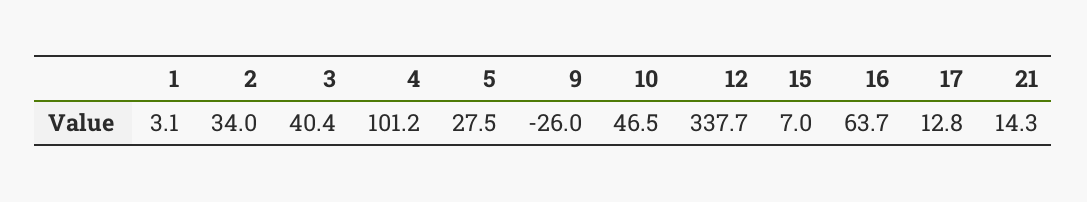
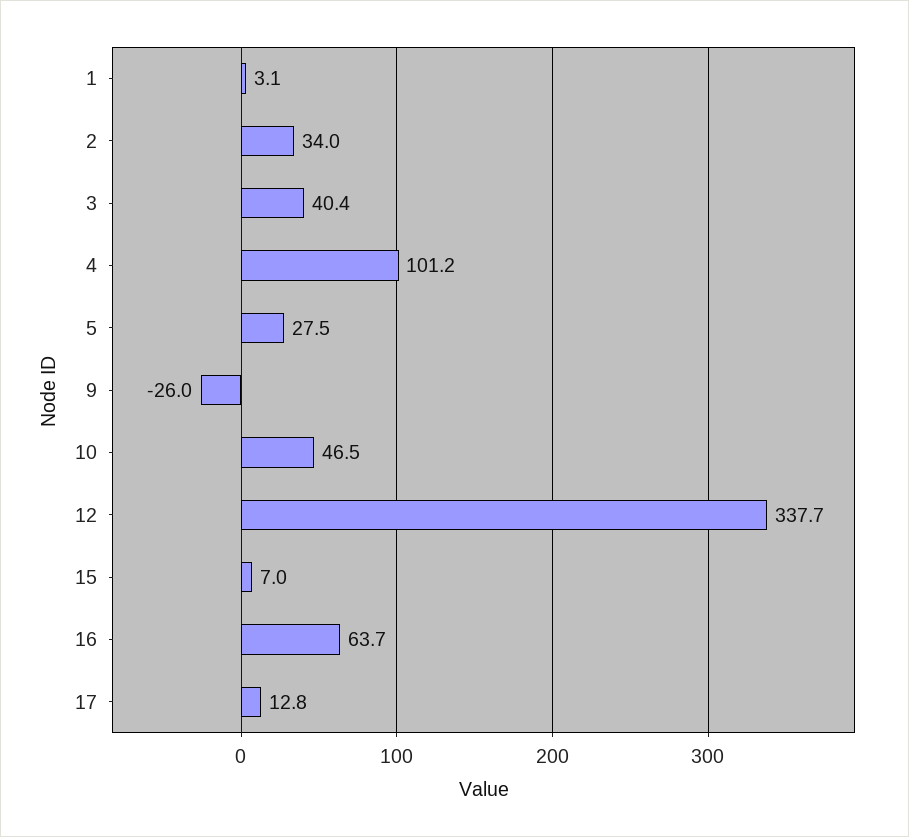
21: 14.3 -> none

